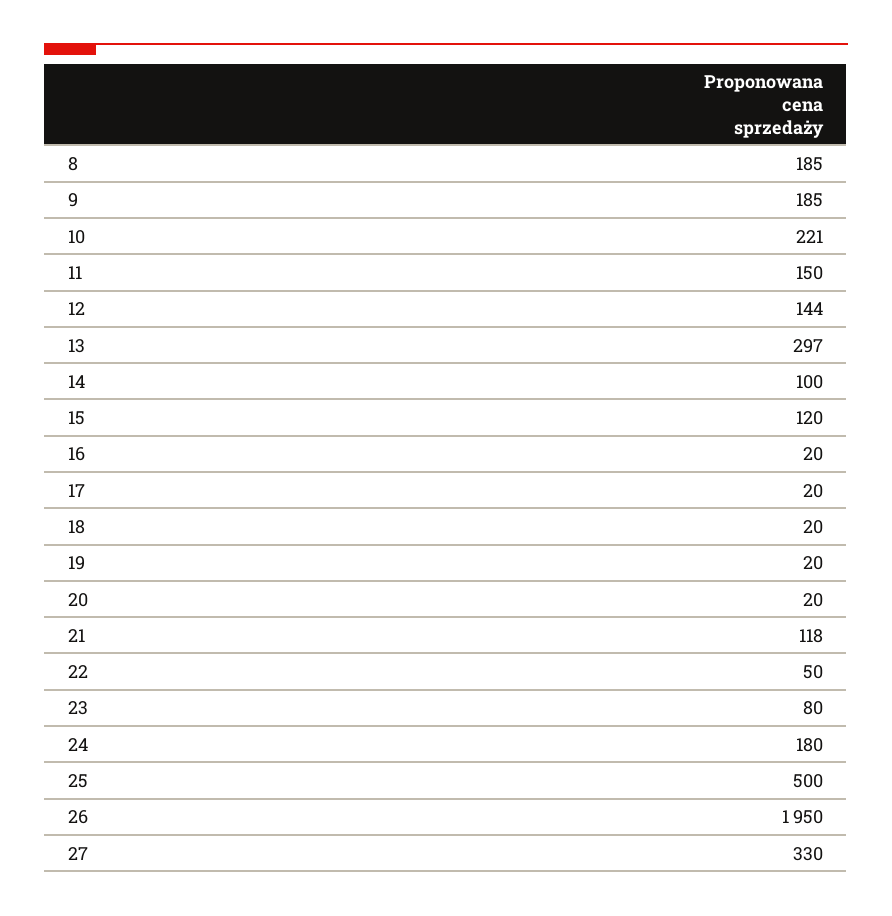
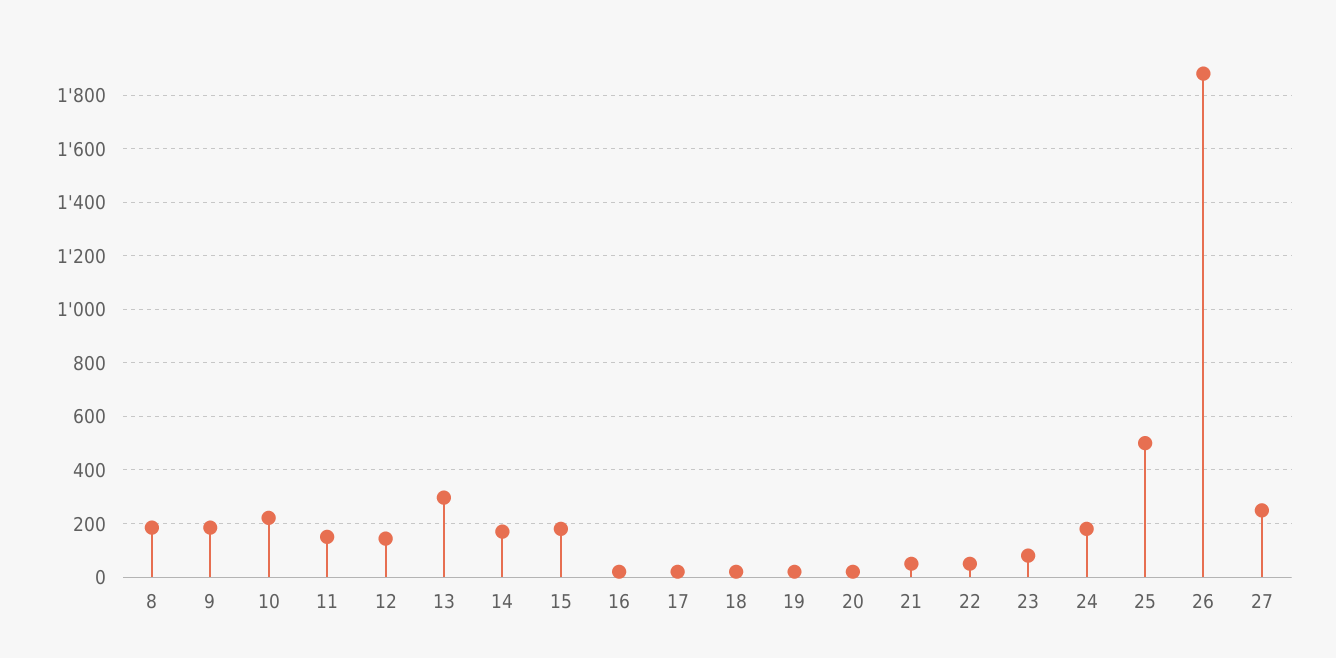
14: 100 -> 175
15: 120 -> 175
21: 118 -> 50
26: 1950 -> 1875
27: 330 -> 250

